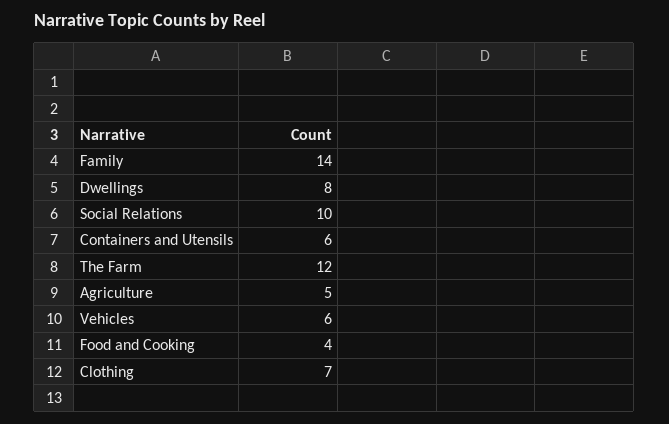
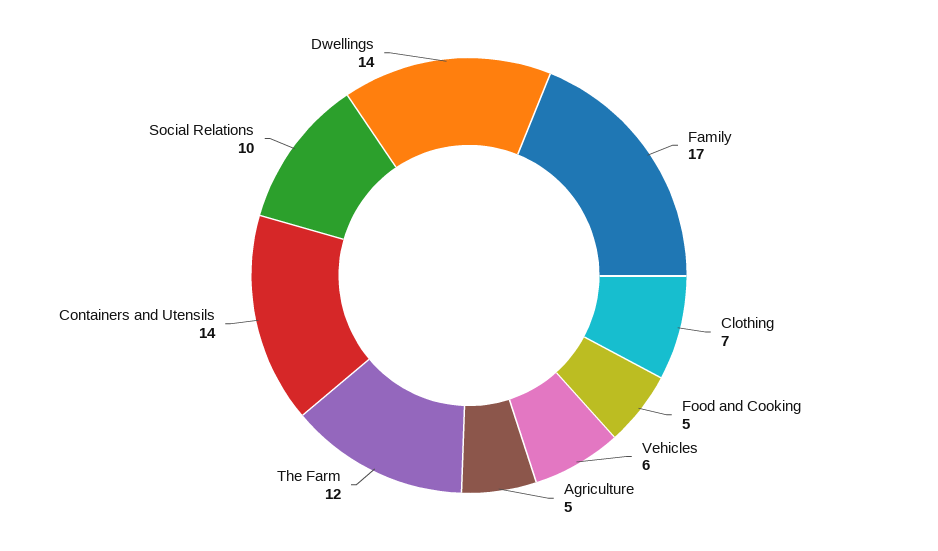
Family: 14 -> 17
Dwellings: 8 -> 14
Containers and Utensils: 6 -> 14
Food and Cooking: 4 -> 5

